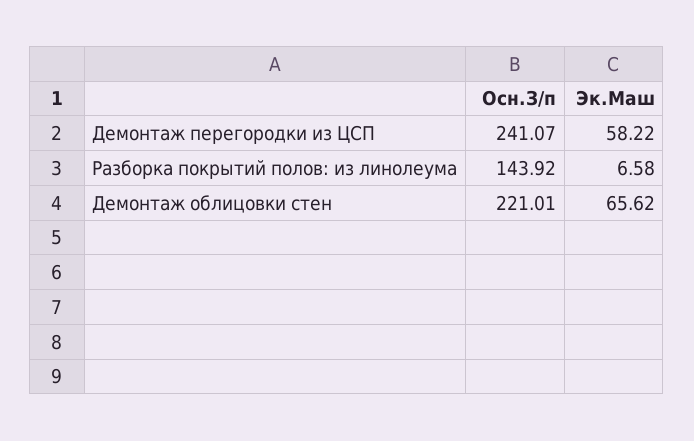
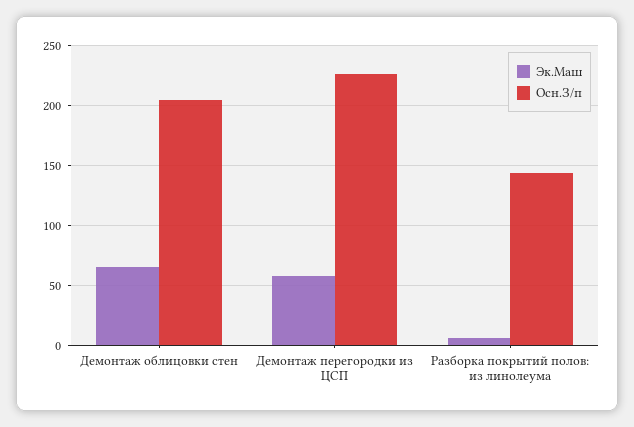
Осн.З/п, Демонтаж перегородки из ЦСП: 241.07 -> 225
Осн.З/п, Демонтаж облицовки стен: 221.01 -> 205

